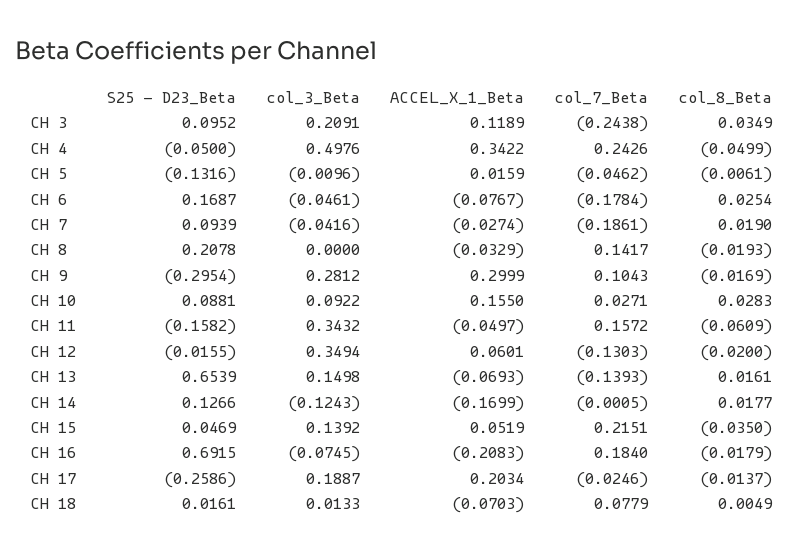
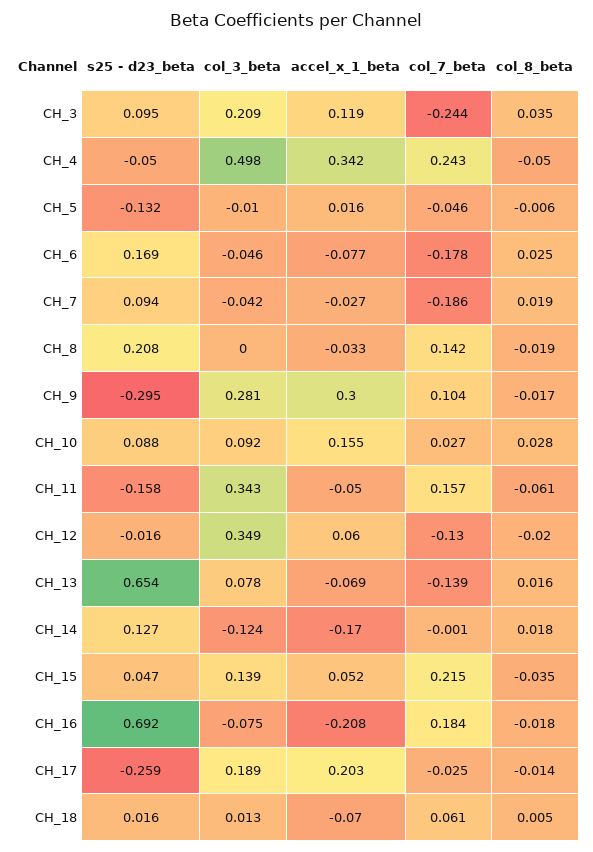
col_3_Beta, CH 13: 0.1498 -> 0.078
col_7_Beta, CH 18: 0.0779 -> 0.061

